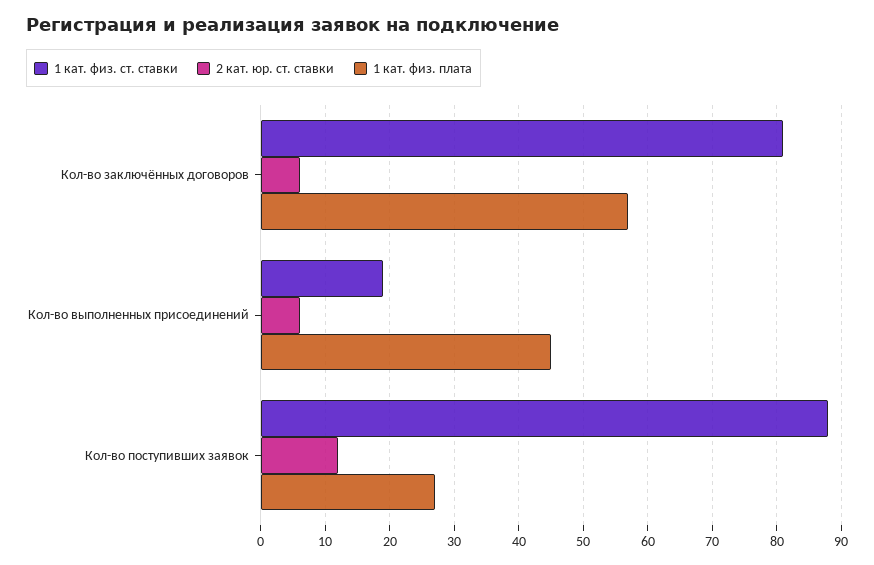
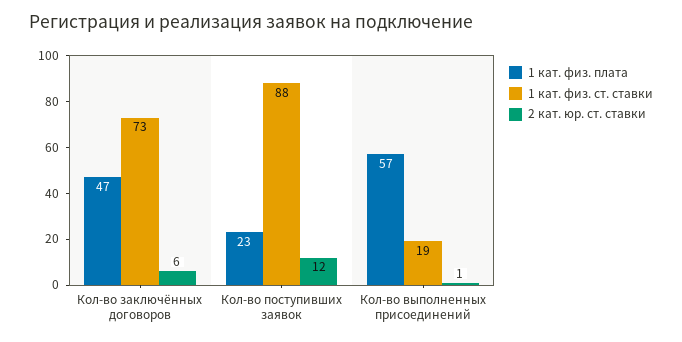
1 кат. физ. ст. ставки, Кол-во заключённых договоров: 81 -> 73
1 кат. физ. плата, Кол-во заключённых договоров: 57 -> 47
2 кат. юр. ст. ставки, Кол-во выполненных присоединений: 6 -> 1
1 кат. физ. плата, Кол-во выполненных присоединений: 45 -> 57
1 кат. физ. плата, Кол-во поступивших заявок: 27 -> 23

